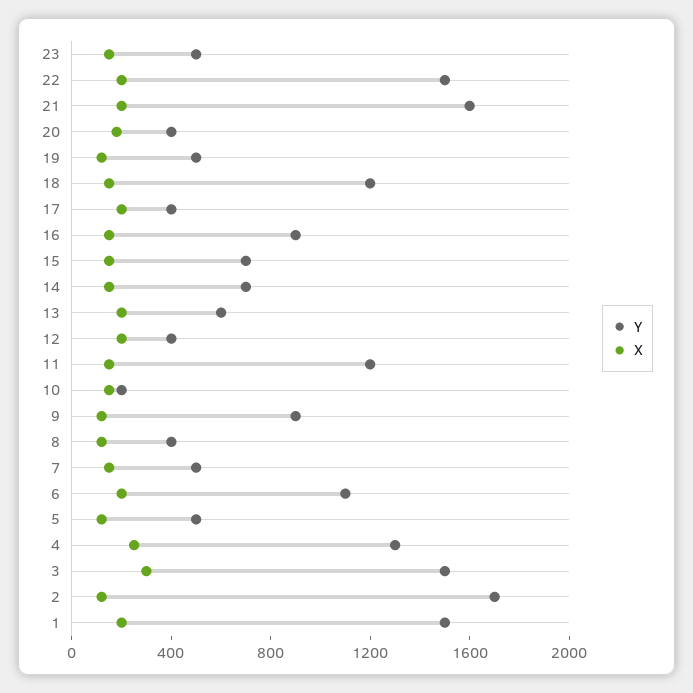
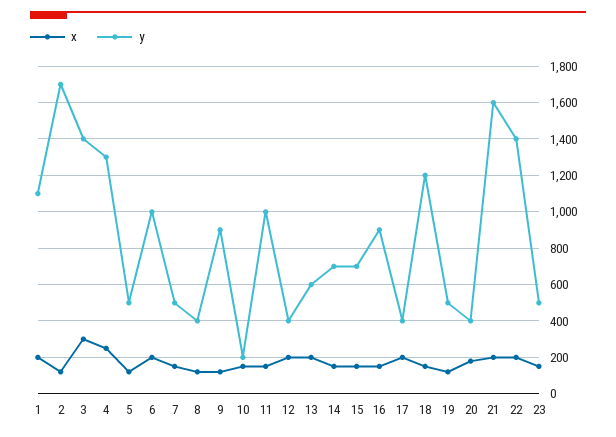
Y, 22: 1500 -> 1400
Y, 11: 1200 -> 1000
Y, 6: 1100 -> 1000
Y, 3: 1500 -> 1400
Y, 1: 1500 -> 1100

